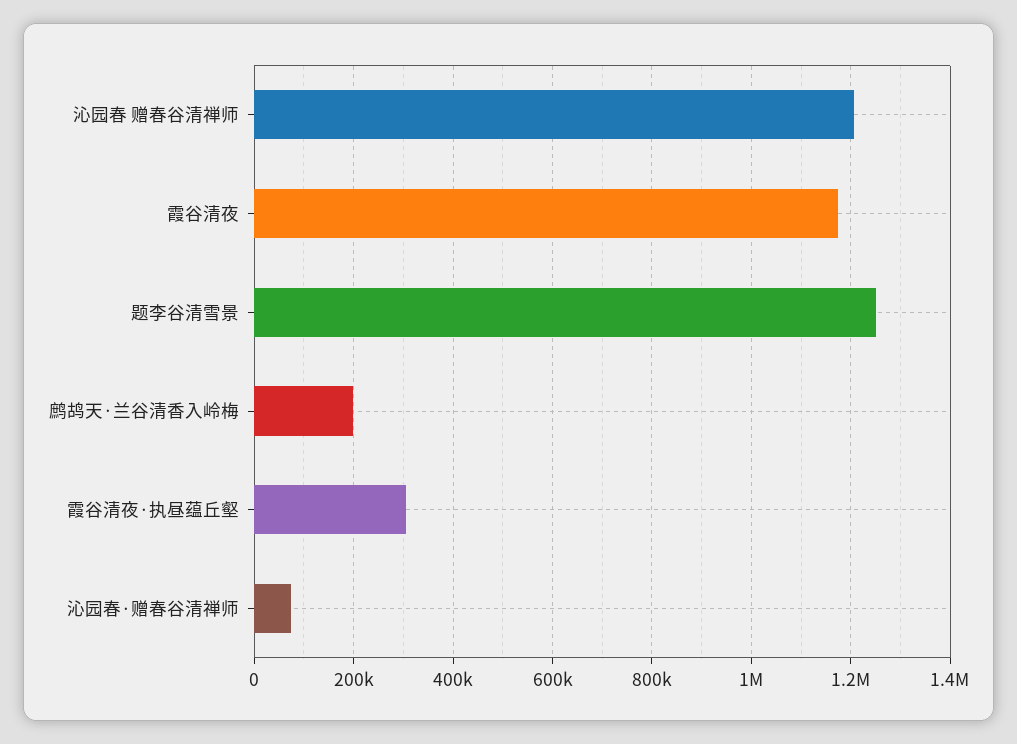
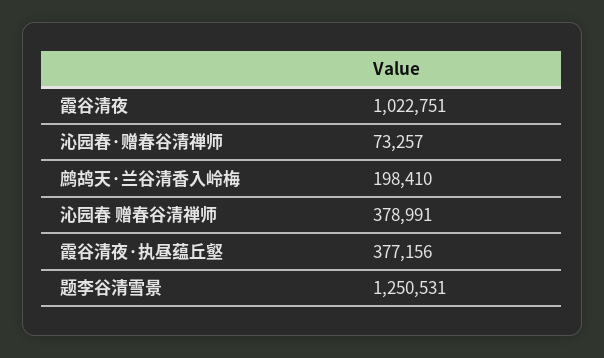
沁园春 赠春谷清禅师: 1200000 -> 378991
霞谷清夜: 1180000 -> 1022751
霞谷清夜·执昼蕴丘壑: 300000 -> 377156

